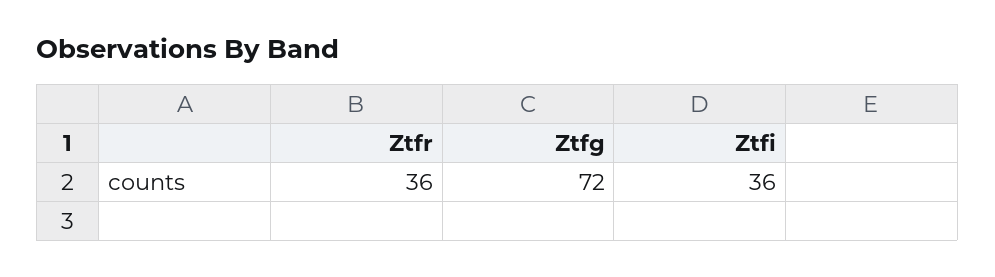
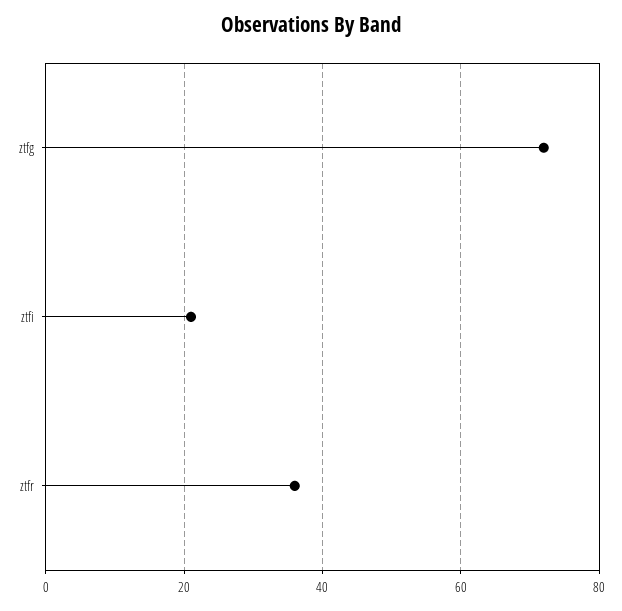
Ztfi: 36 -> 20

